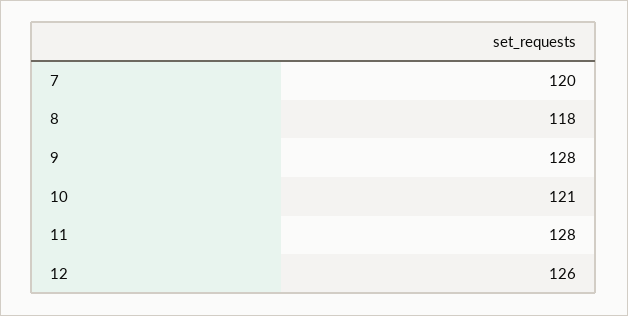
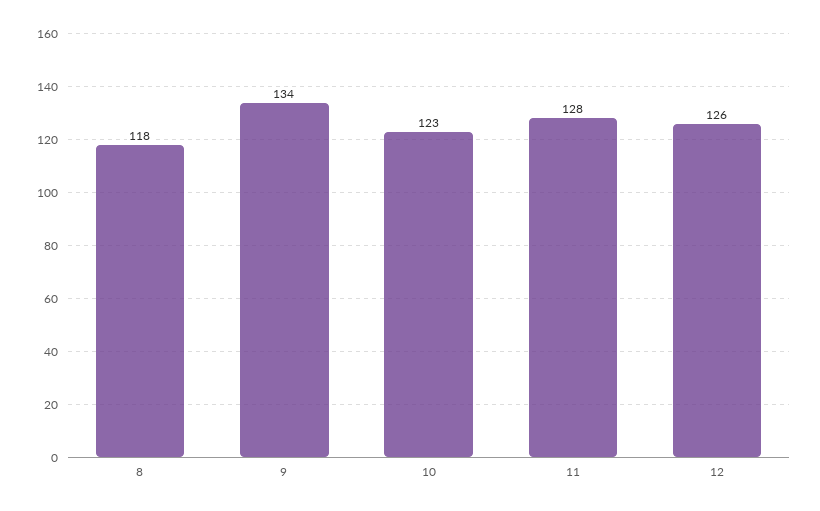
7: 120 -> none
9: 128 -> 134
10: 121 -> 123

